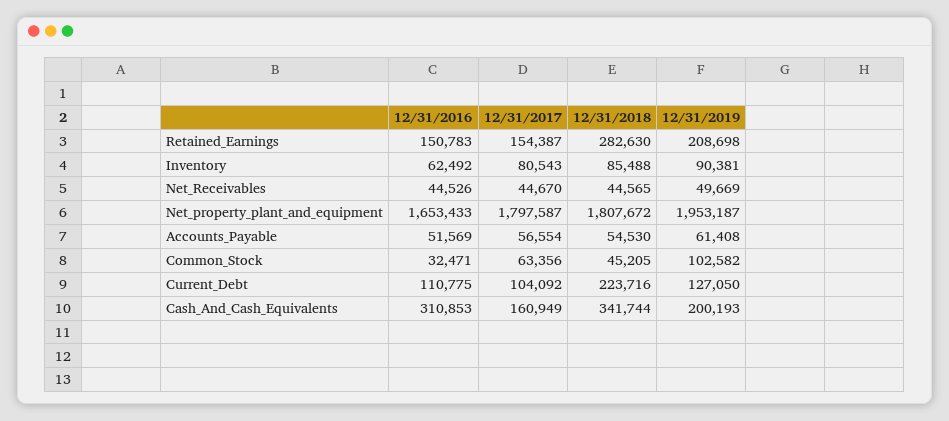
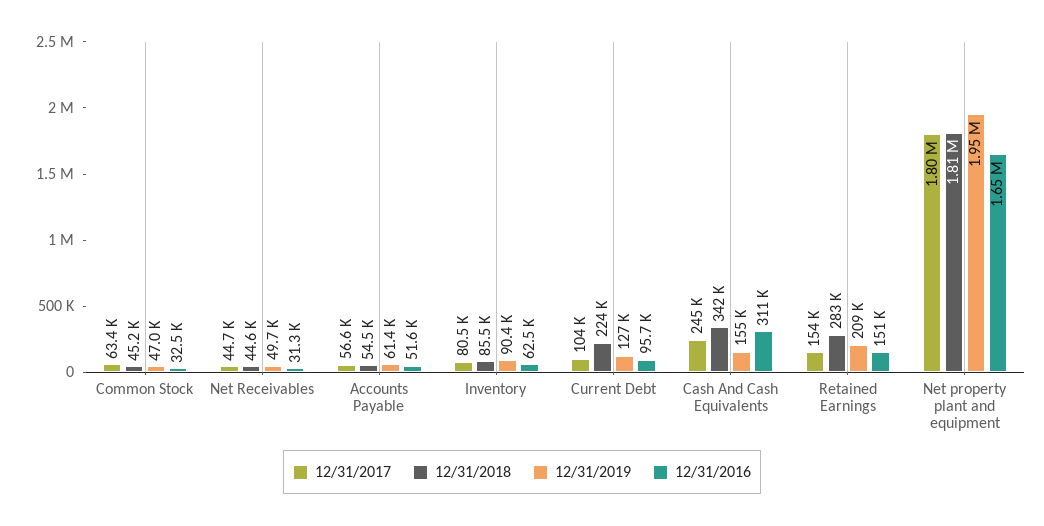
12/31/2016, Net_Receivables: 44526 -> 31300
12/31/2019, Common_Stock: 102582 -> 47000
12/31/2016, Current_Debt: 110775 -> 95700
12/31/2017, Cash_And_Cash_Equivalents: 160949 -> 245000
12/31/2019, Cash_And_Cash_Equivalents: 200193 -> 155000

